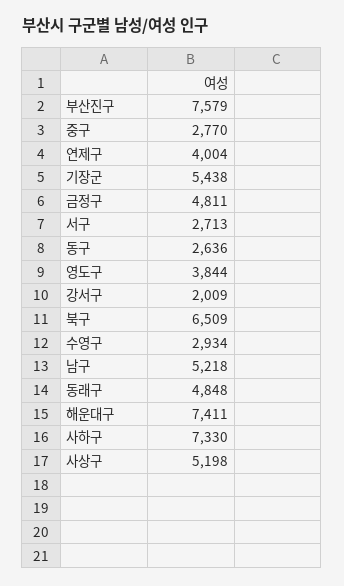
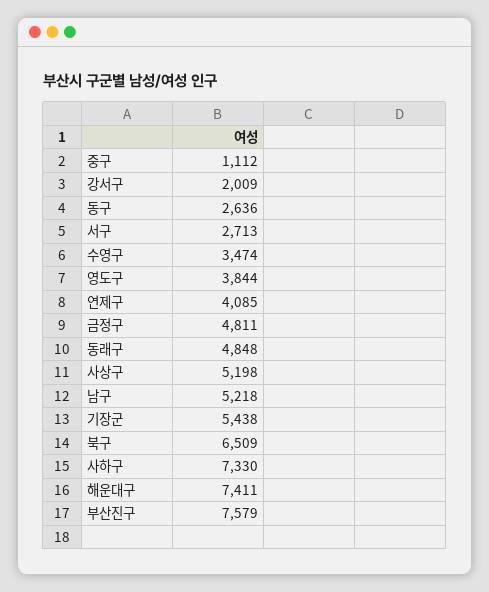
중구: 2770 -> 1112
연제구: 4004 -> 4085
수영구: 2934 -> 3474

